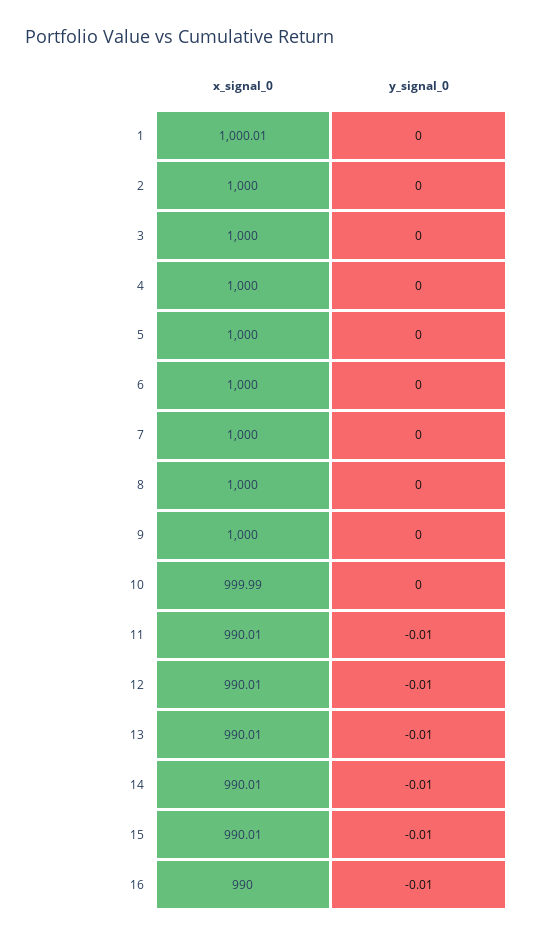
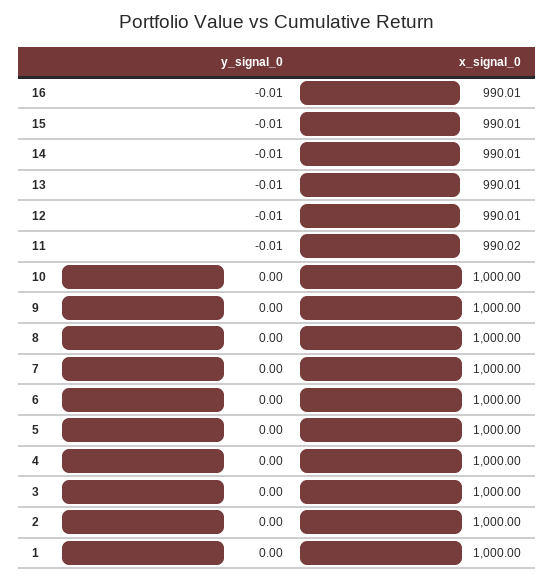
x_signal_0, 1: 1000.01 -> 1000
x_signal_0, 10: 999.99 -> 1000
x_signal_0, 11: 990.01 -> 990.02
x_signal_0, 16: 990 -> 990.01

